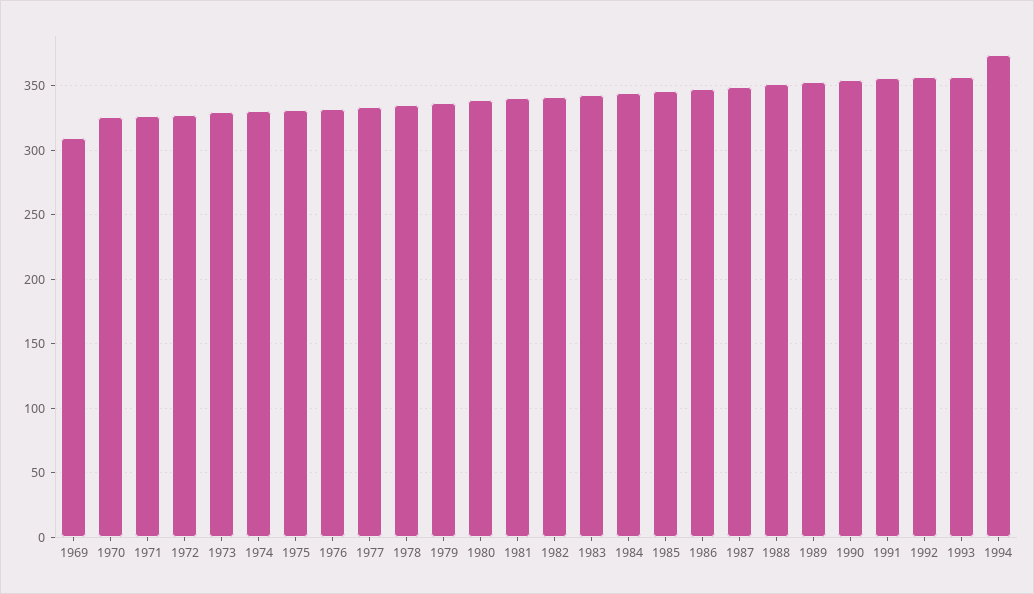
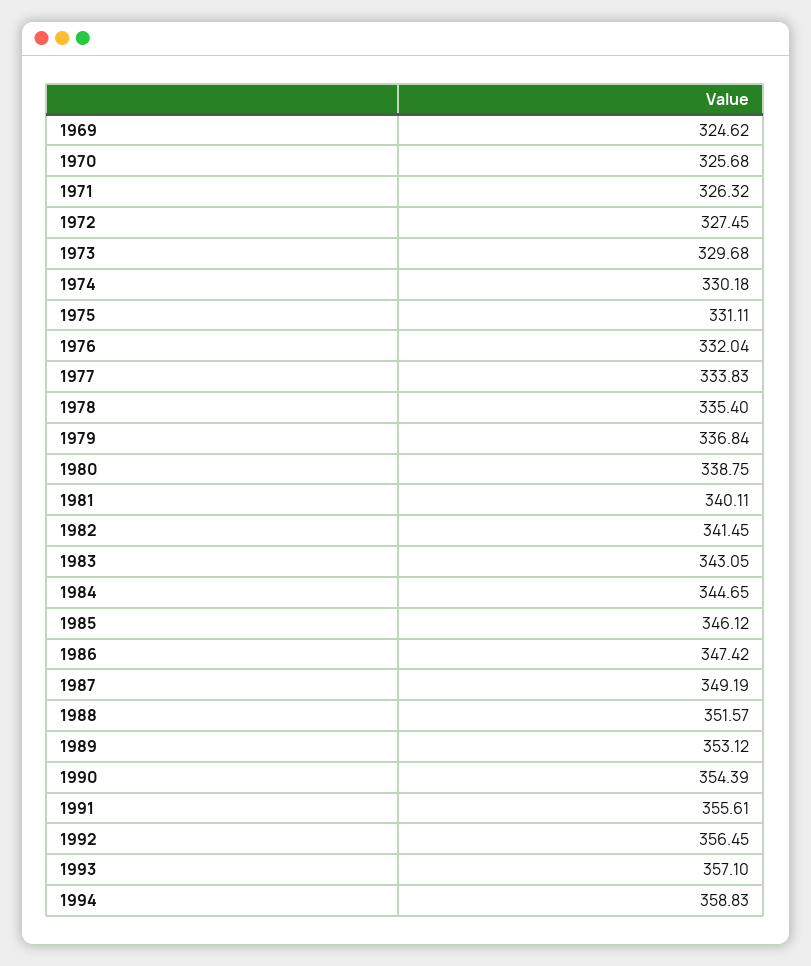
1969: 310 -> 324.62
1994: 375 -> 358.83

